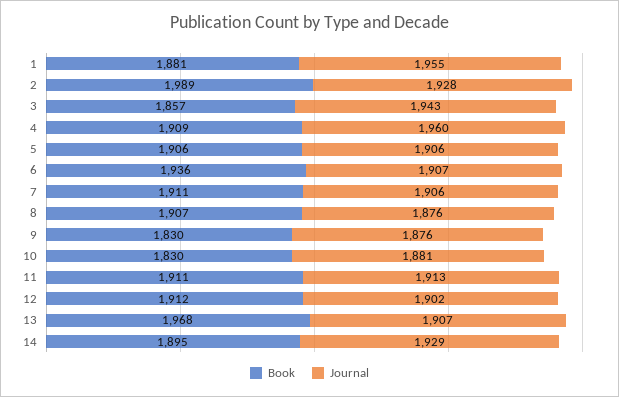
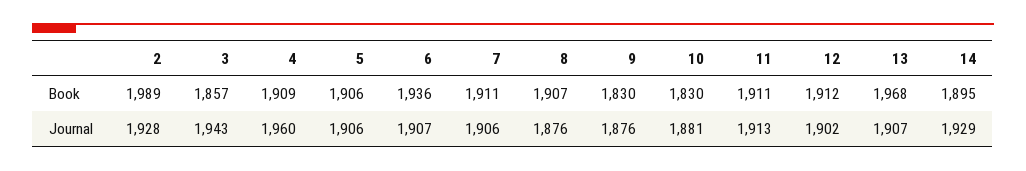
Book, 1: 1881 -> none
Journal, 1: 1955 -> none

